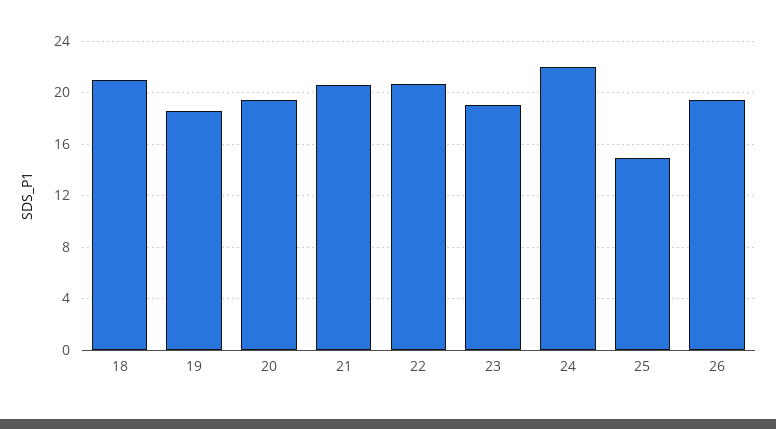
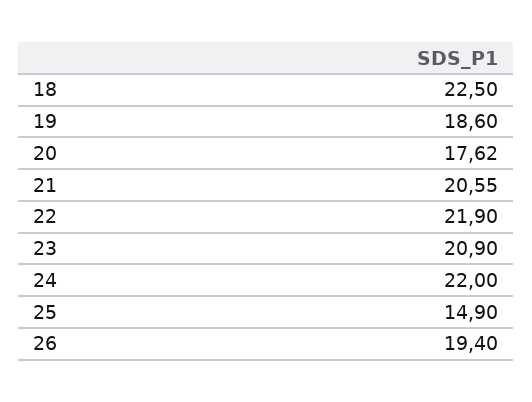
18: 21 -> 22.5
20: 19.5 -> 17.62
22: 20.5 -> 21.9
23: 19 -> 20.9

